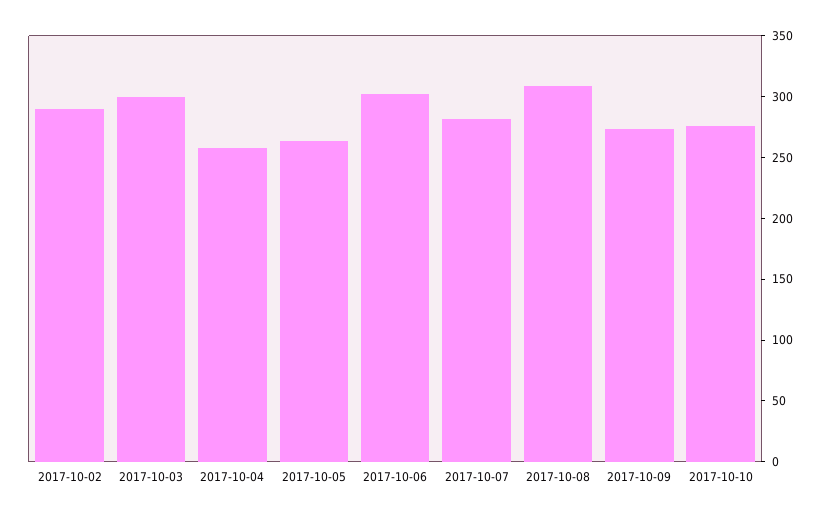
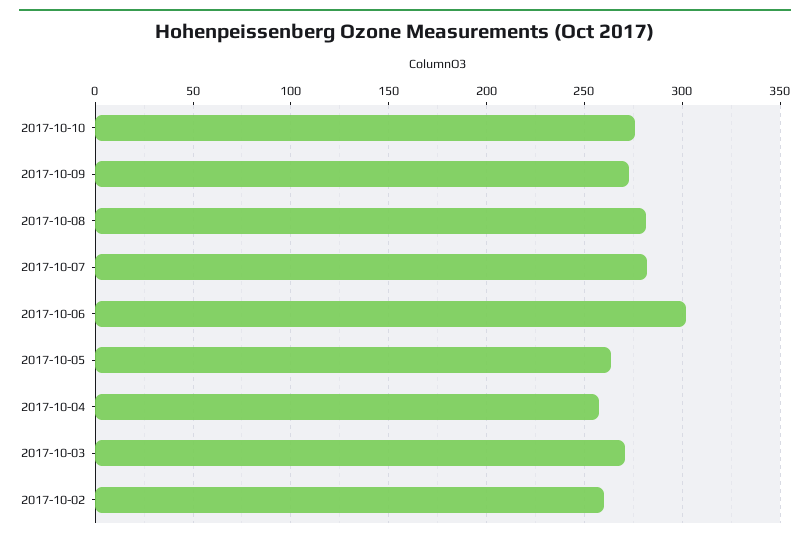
2017-10-02: 290 -> 260
2017-10-03: 300 -> 270
2017-10-08: 310 -> 280

